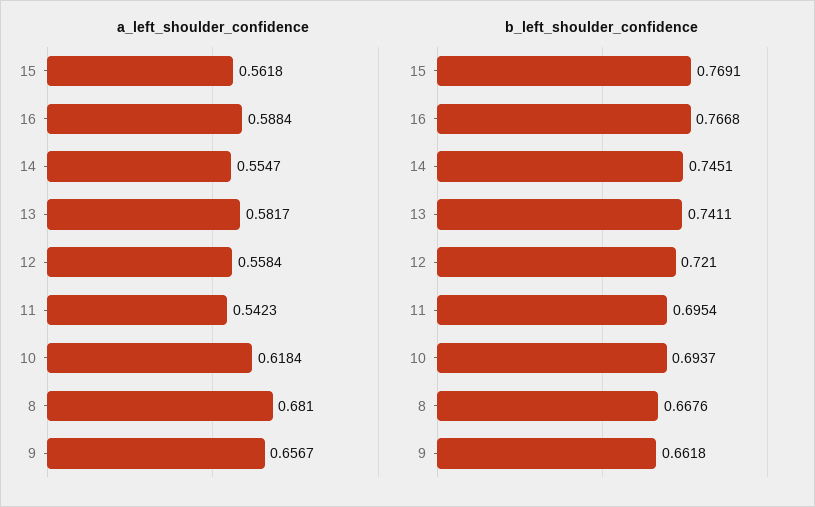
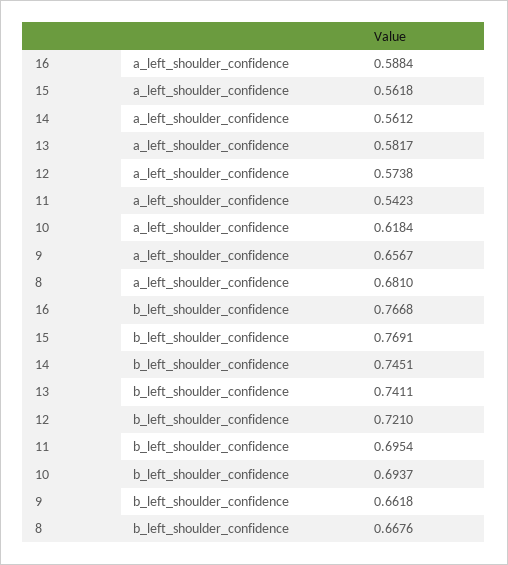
a_left_shoulder_confidence, 14: 0.5547 -> 0.5612
a_left_shoulder_confidence, 12: 0.5584 -> 0.5738

